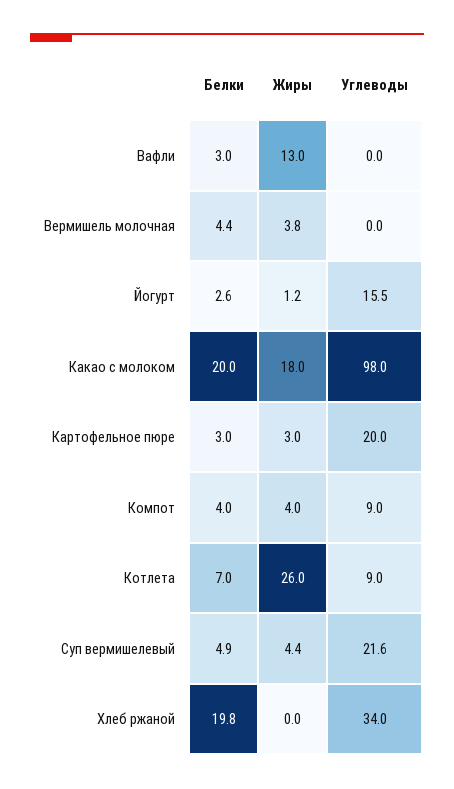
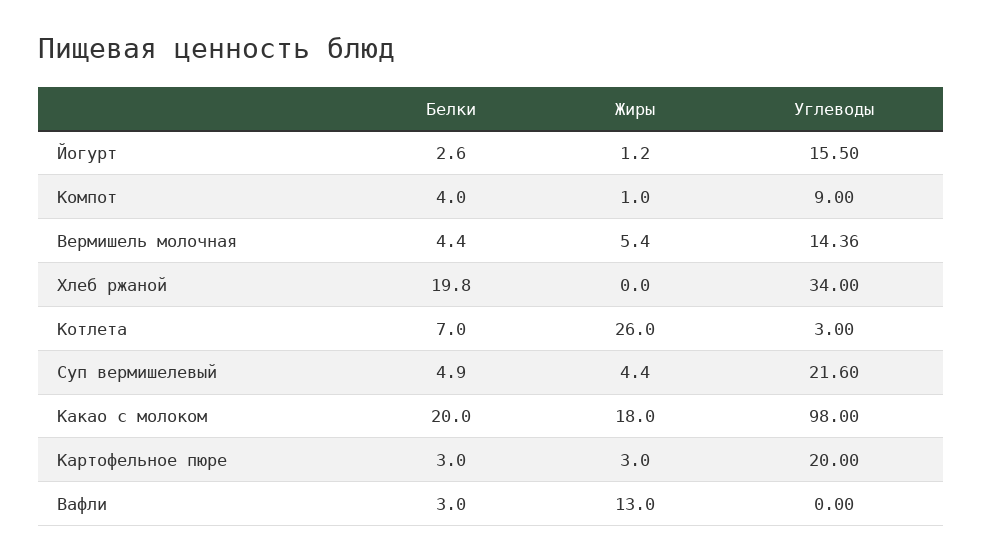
Жиры, Вермишель молочная: 3.8 -> 5.4
Углеводы, Вермишель молочная: 0 -> 14.36
Жиры, Компот: 4 -> 1
Углеводы, Котлета: 9 -> 3

